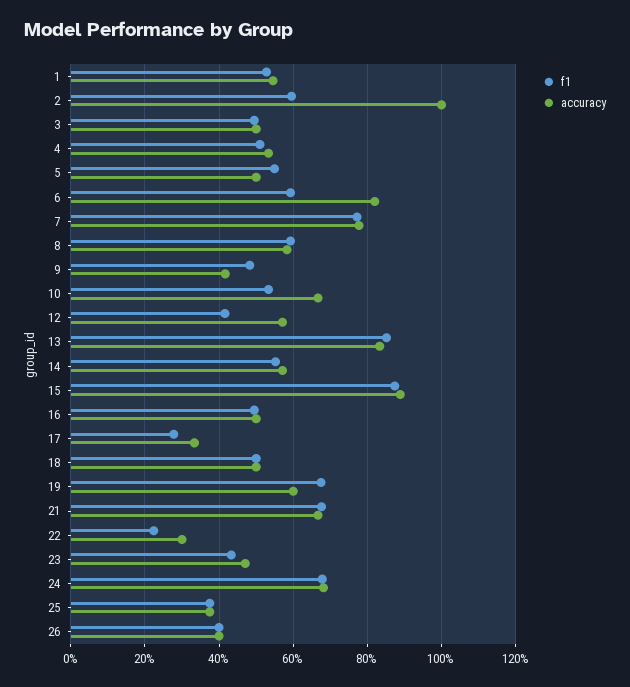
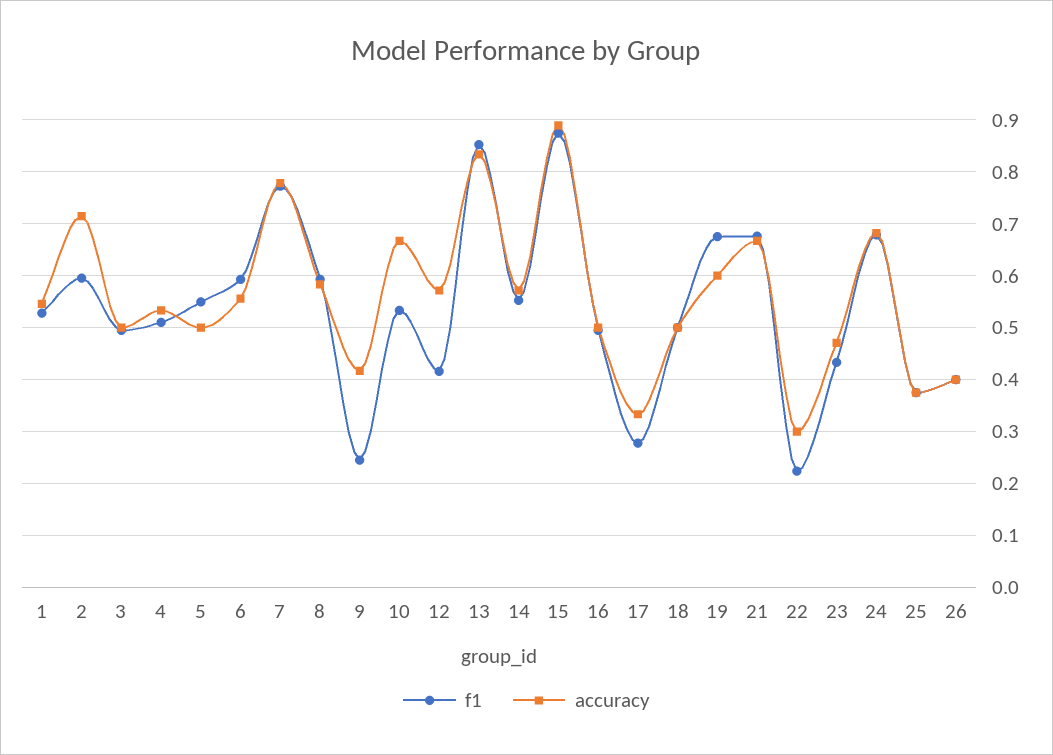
accuracy, 2: 1 -> 0.72
accuracy, 6: 0.82 -> 0.56
f1, 9: 0.48 -> 0.24

